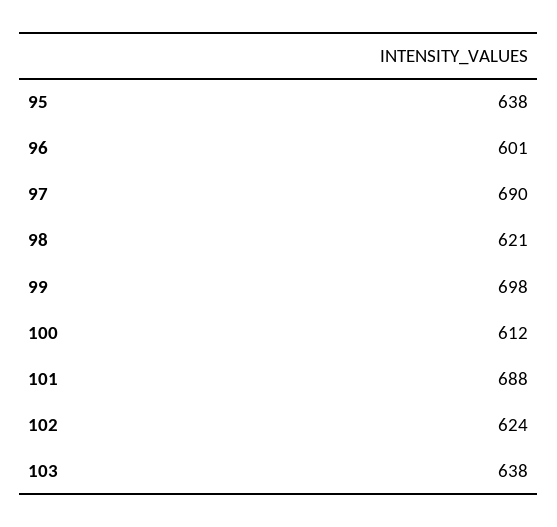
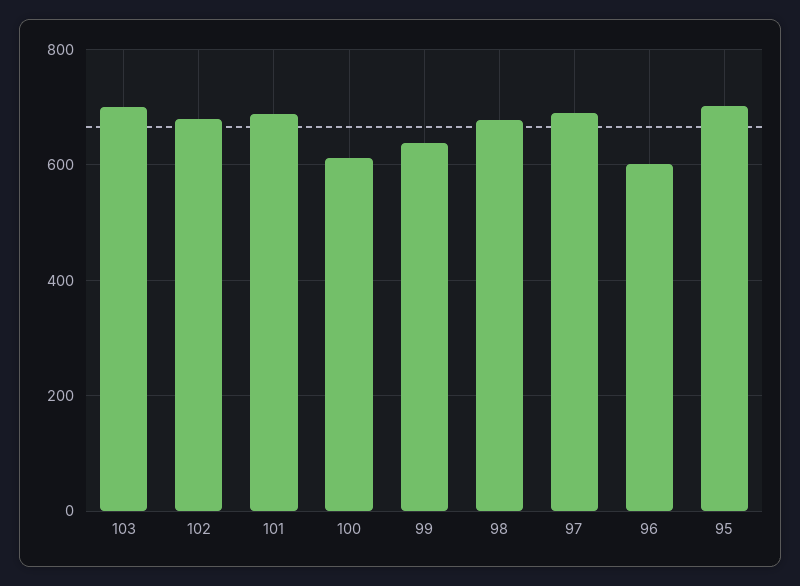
95: 638 -> 700
98: 621 -> 680
99: 698 -> 640
102: 624 -> 680
103: 638 -> 700

